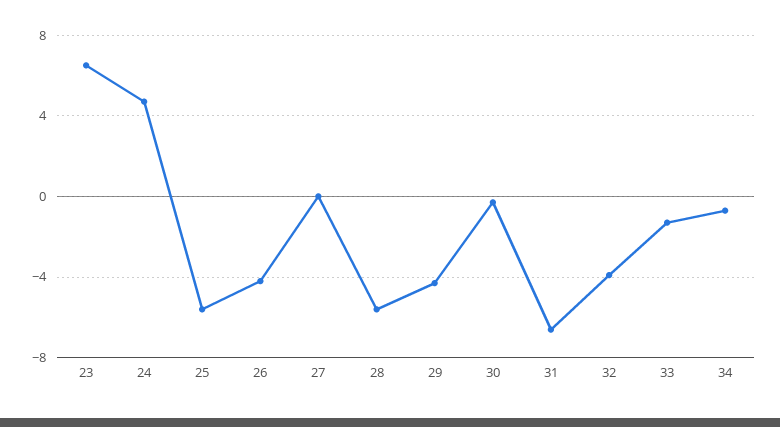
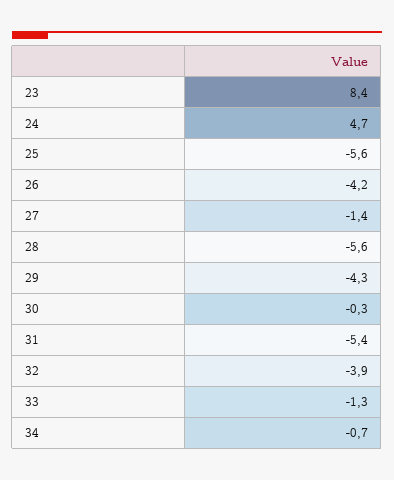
23: 6.5 -> 8.4
27: 0 -> -1.4
31: -6.5 -> -5.4

